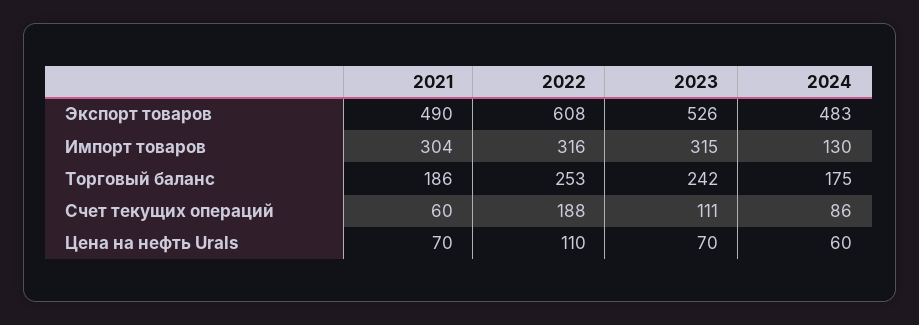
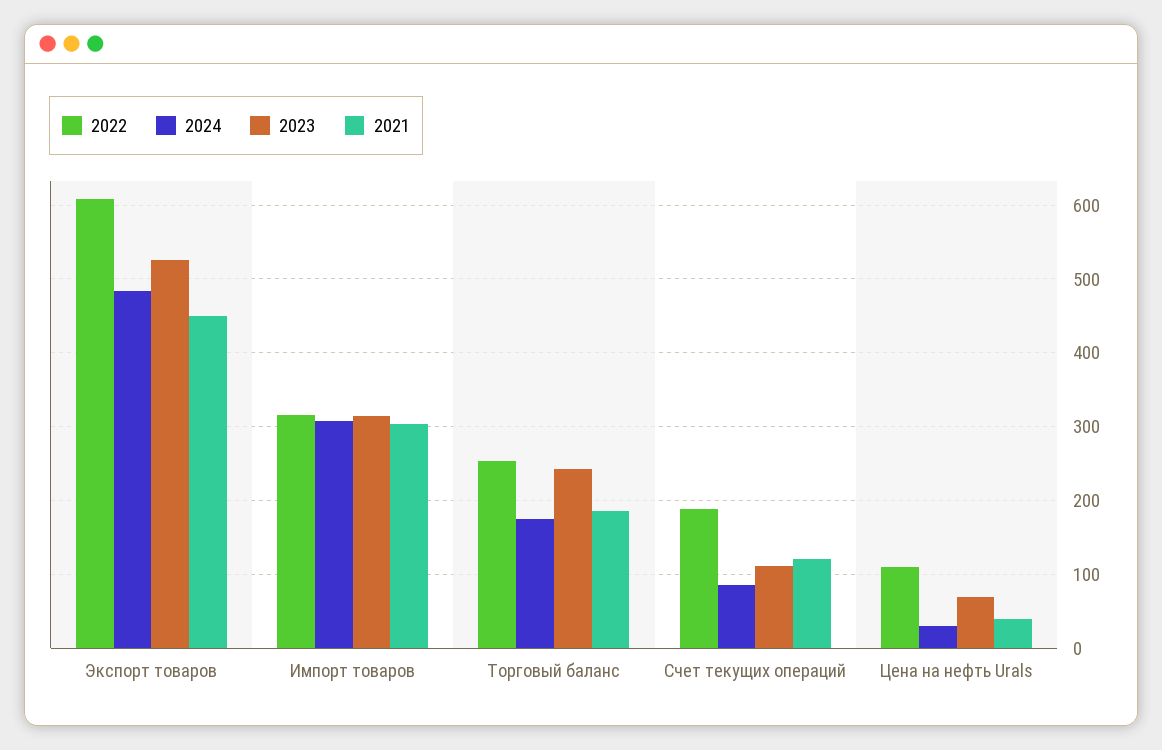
2021, Экспорт товаров: 490 -> 450
2024, Импорт товаров: 130 -> 310
2021, Счет текущих операций: 60 -> 120
2021, Цена на нефть Urals: 70 -> 40
2024, Цена на нефть Urals: 60 -> 30

